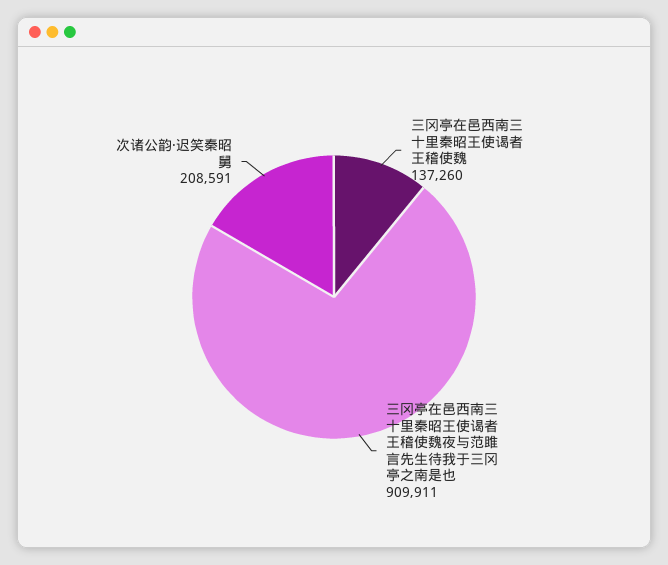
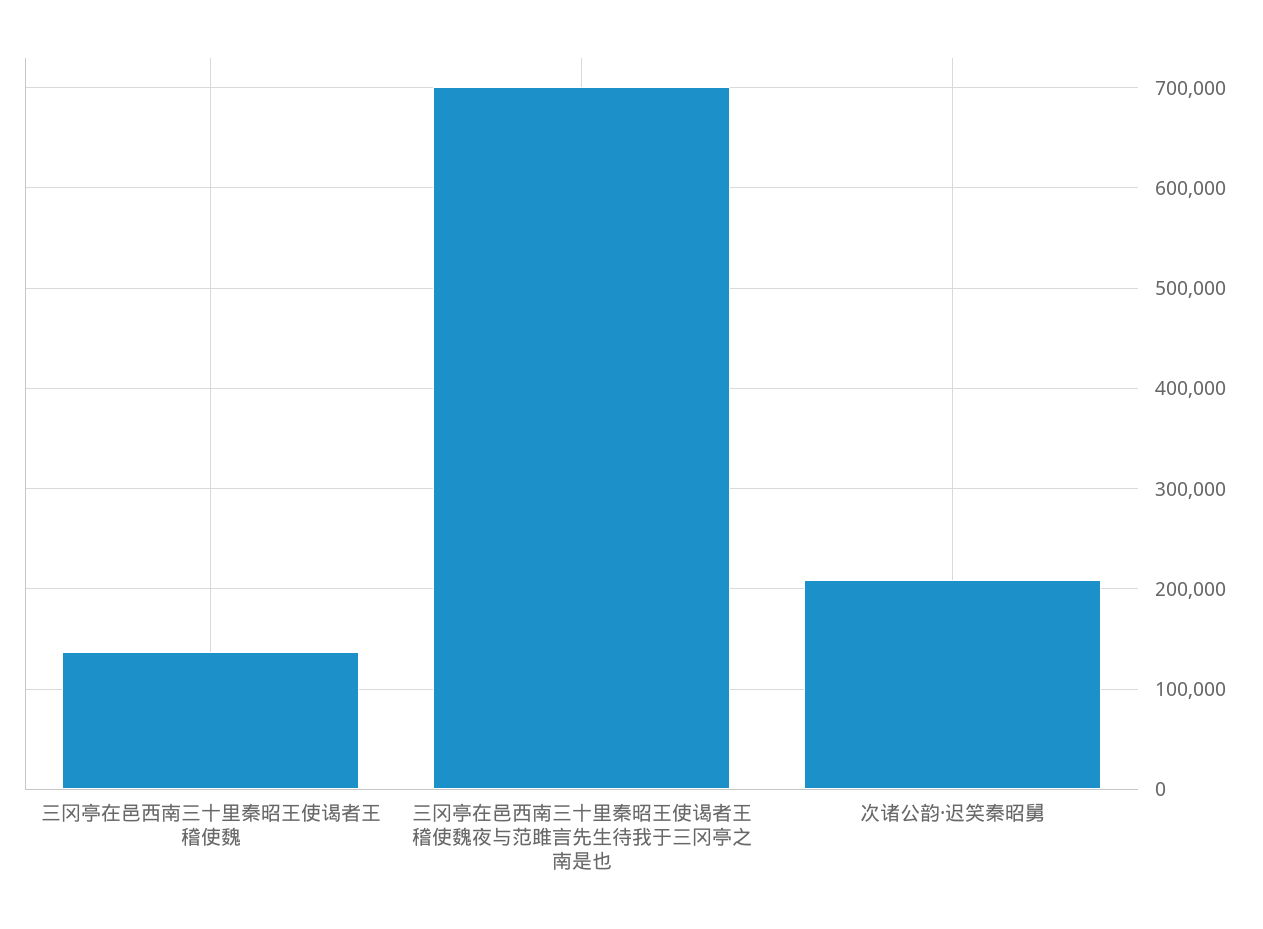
三冈亭在邑西南三十里秦昭王使谒者王稽使魏夜与范雎言先生待我于三冈亭之南是也: 909911 -> 700000

